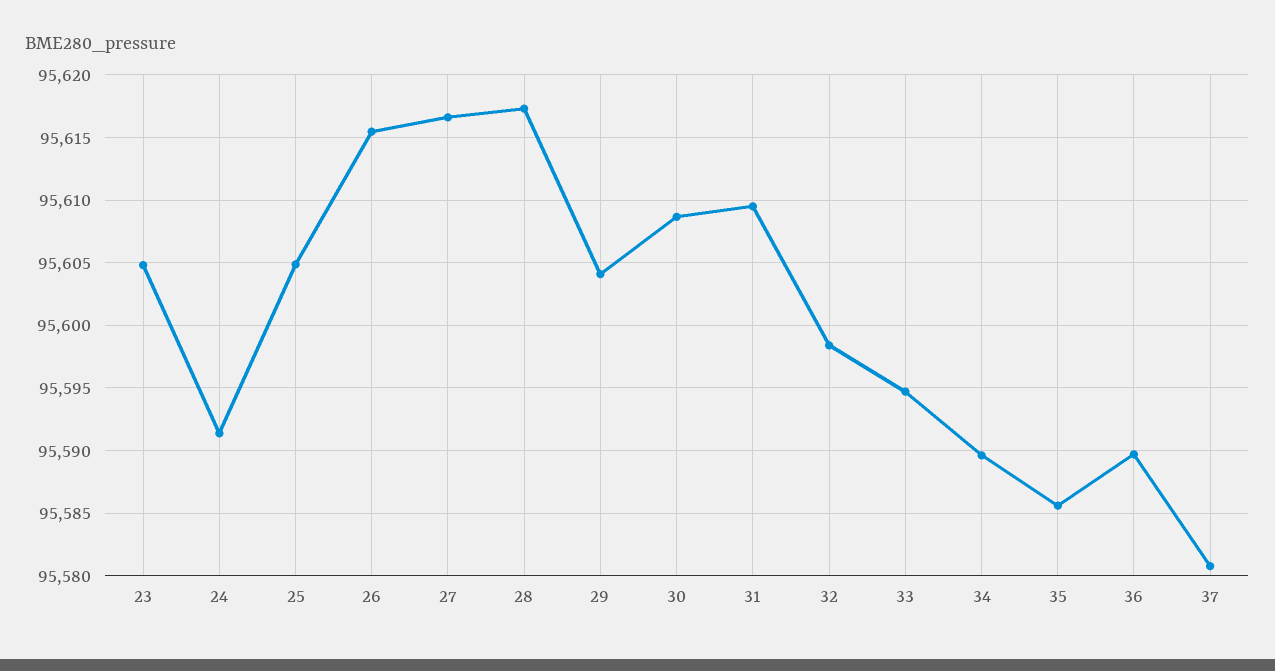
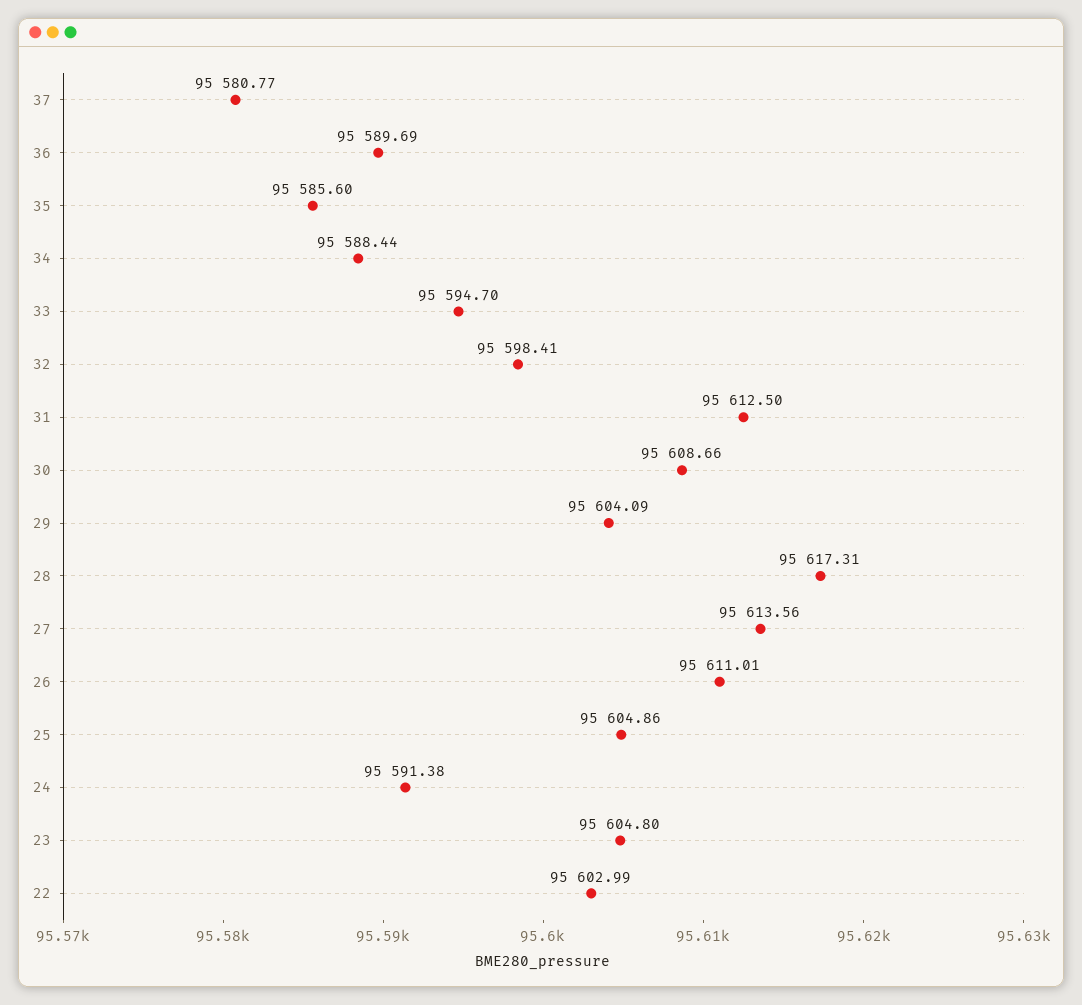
26: 95615.5 -> 95611.01
27: 95616.5 -> 95613.56
31: 95609.5 -> 95612.5
34: 95589.5 -> 95588.44
22: none -> 95602.99

